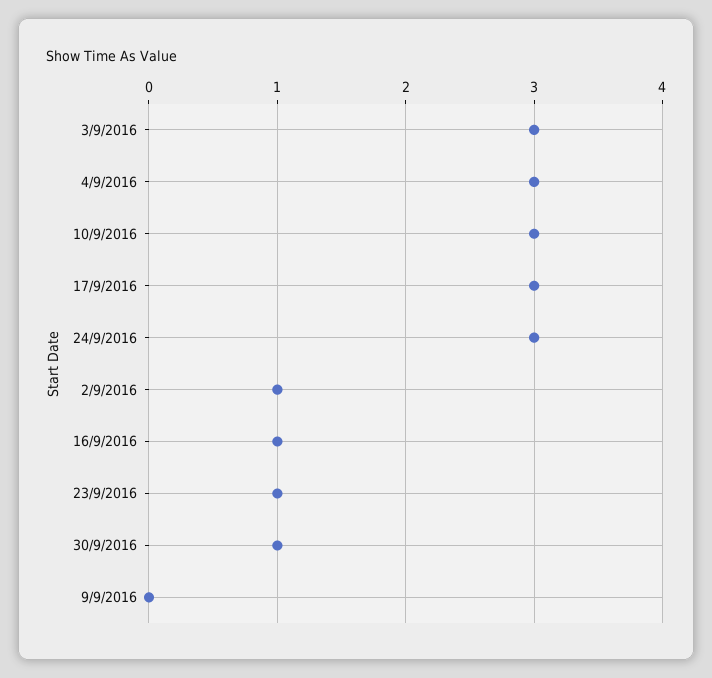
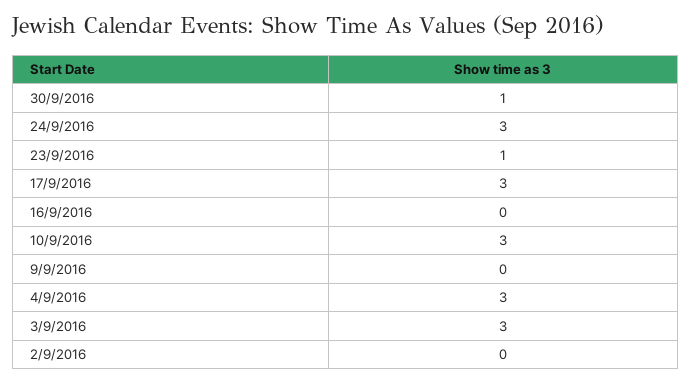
2/9/2016: 1 -> 0
16/9/2016: 1 -> 0

